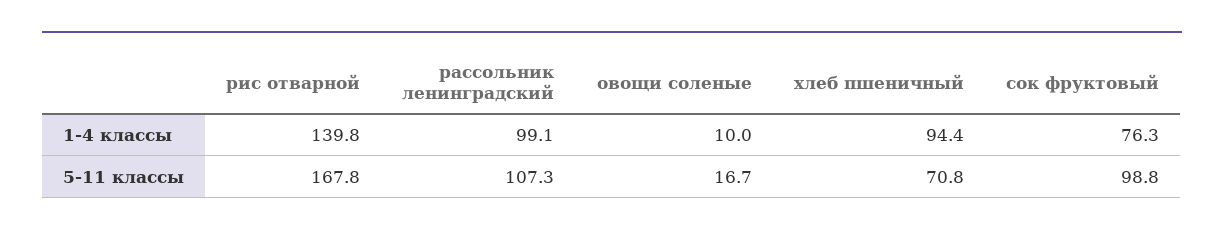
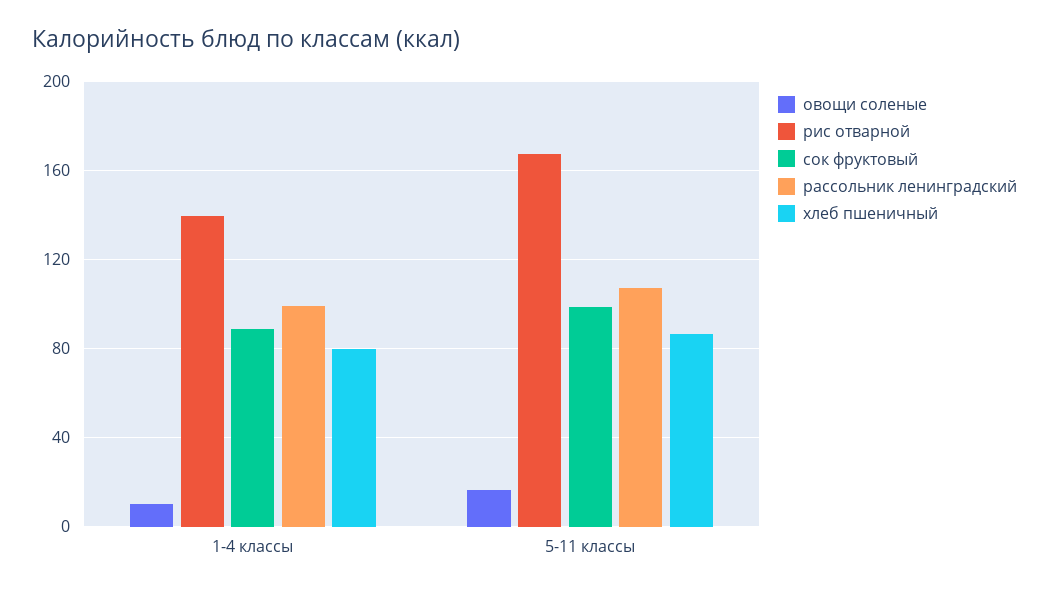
хлеб пшеничный, 1-4 классы: 94.4 -> 80
сок фруктовый, 1-4 классы: 76.3 -> 90
хлеб пшеничный, 5-11 классы: 70.8 -> 85

